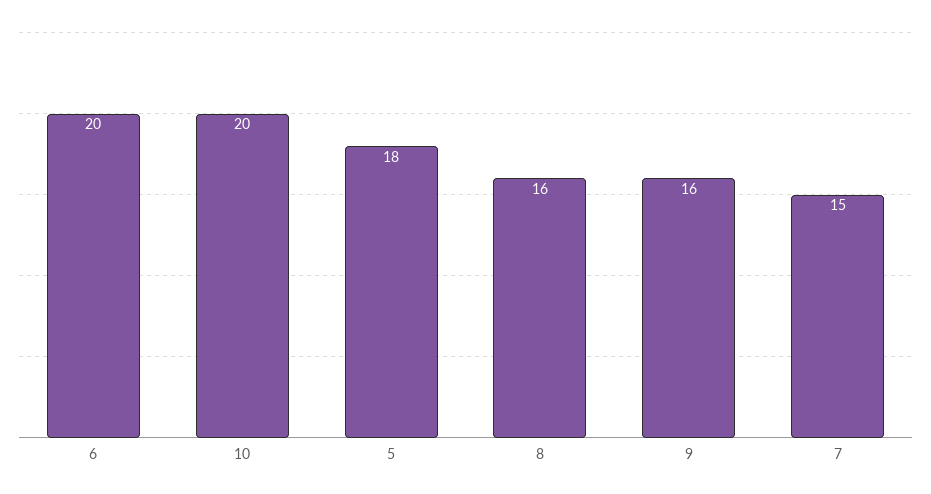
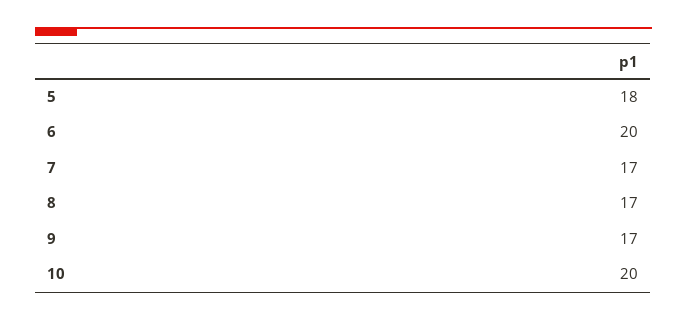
8: 16 -> 17
9: 16 -> 17
7: 15 -> 17

